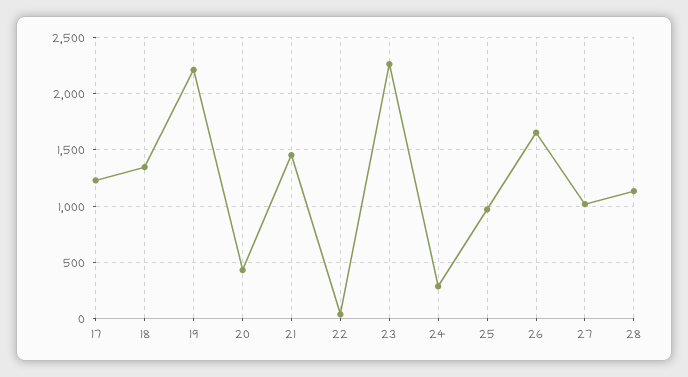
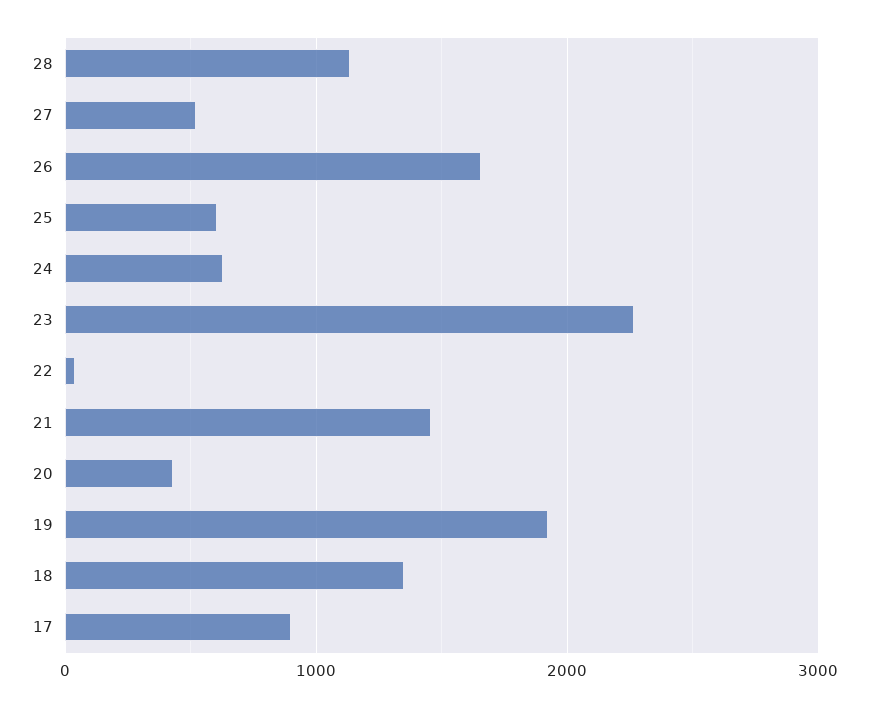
17: 1200 -> 900
19: 2200 -> 1900
24: 300 -> 600
25: 1000 -> 600
27: 1000 -> 500

